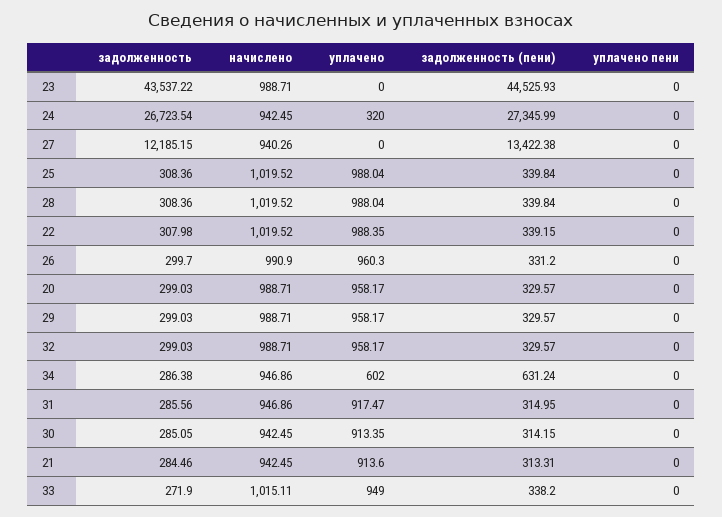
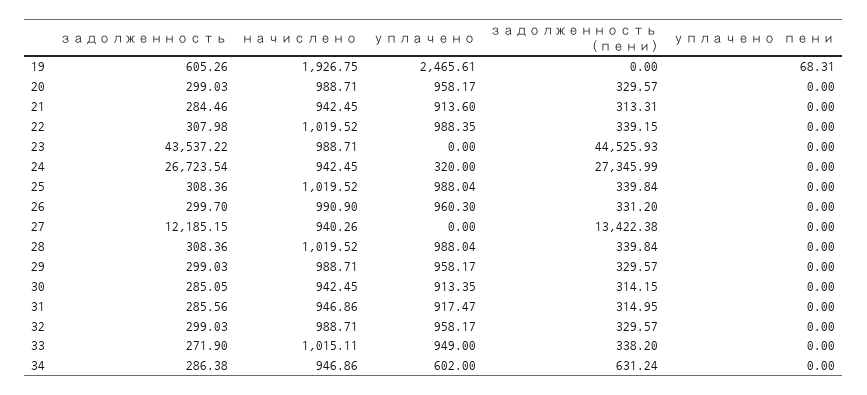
задолженность, 19: none -> 605.26
начислено, 19: none -> 1926.75
уплачено, 19: none -> 2465.61
задолженность (пени), 19: none -> 0
уплачено пени, 19: none -> 68.31

